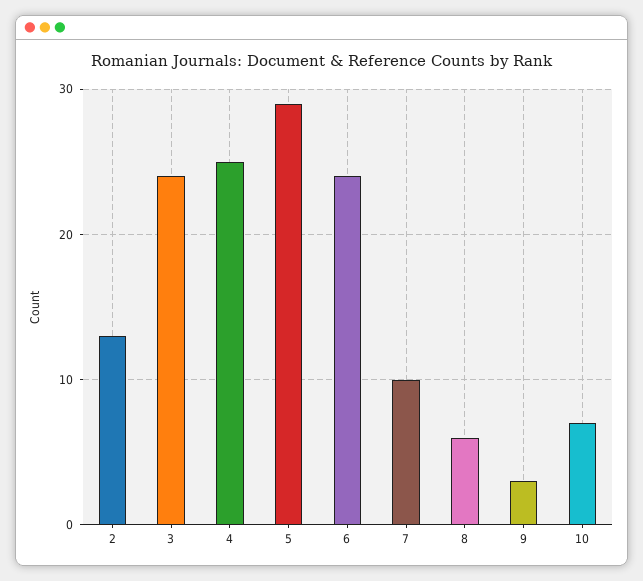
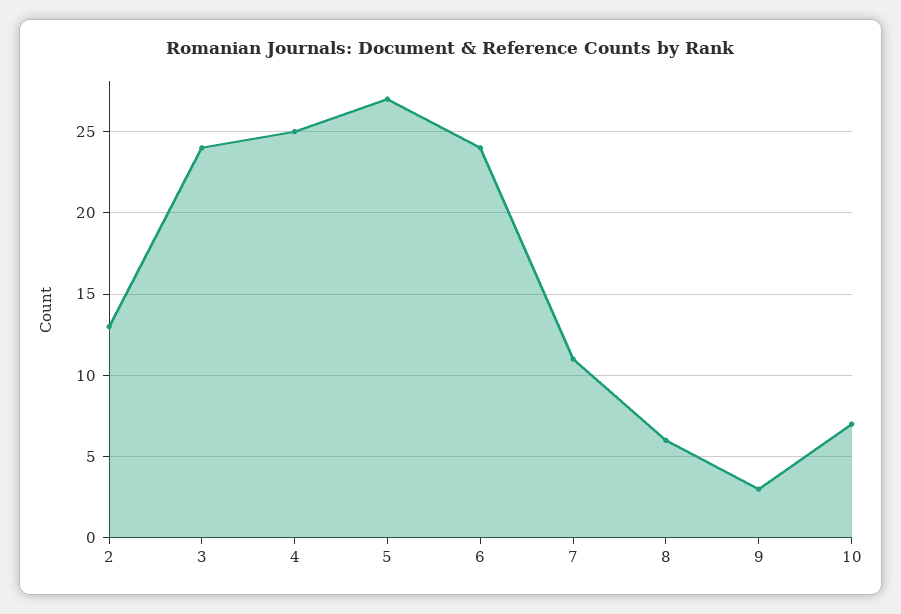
5: 29 -> 27
7: 10 -> 11

